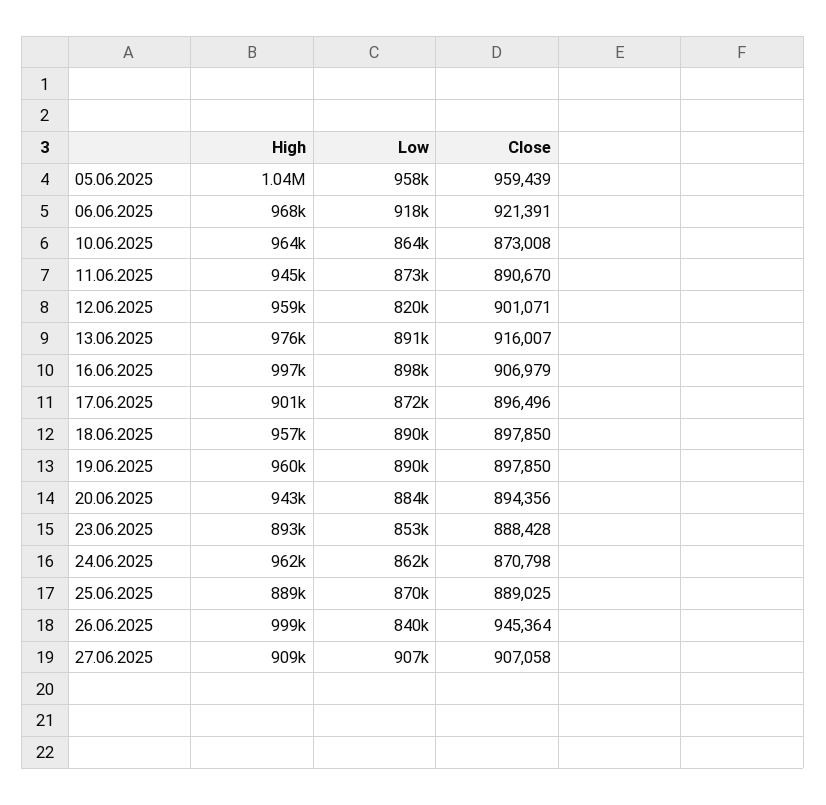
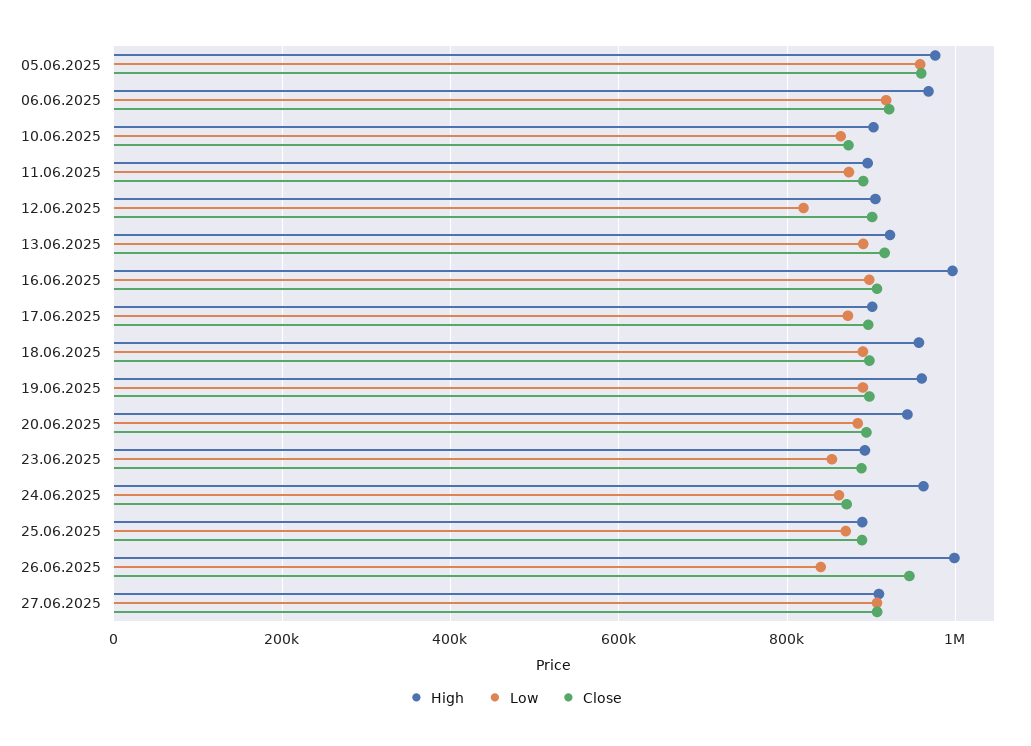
High, 05.06.2025: 1040000 -> 980000
High, 10.06.2025: 964000 -> 900000
High, 11.06.2025: 945000 -> 900000
High, 12.06.2025: 959000 -> 900000
High, 13.06.2025: 976000 -> 920000

